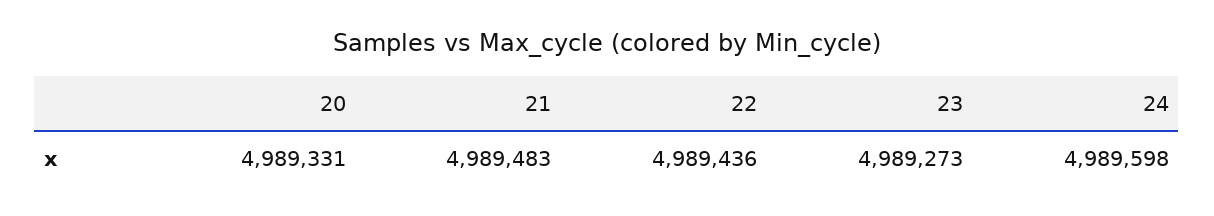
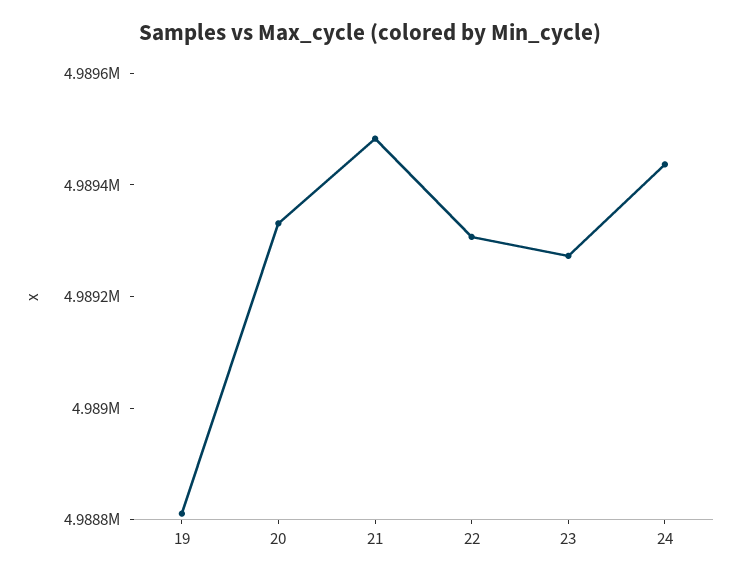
22: 4989436 -> 4989300
24: 4989598 -> 4989450
19: none -> 4988800

